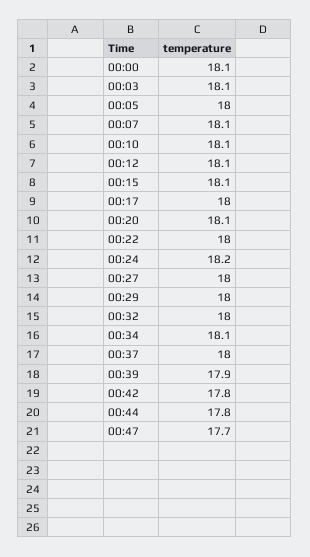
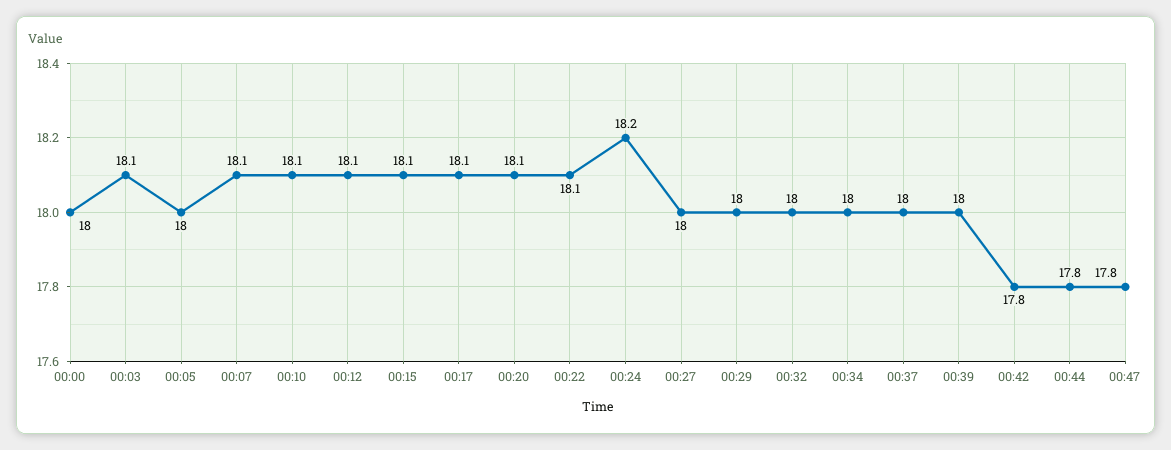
00:00: 18.1 -> 18
00:17: 18 -> 18.1
00:22: 18 -> 18.1
00:34: 18.1 -> 18
00:39: 17.9 -> 18
00:47: 17.7 -> 17.8

